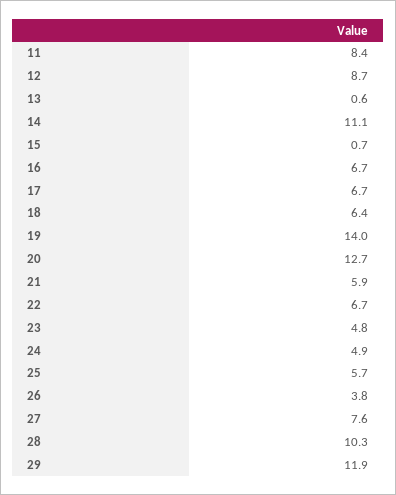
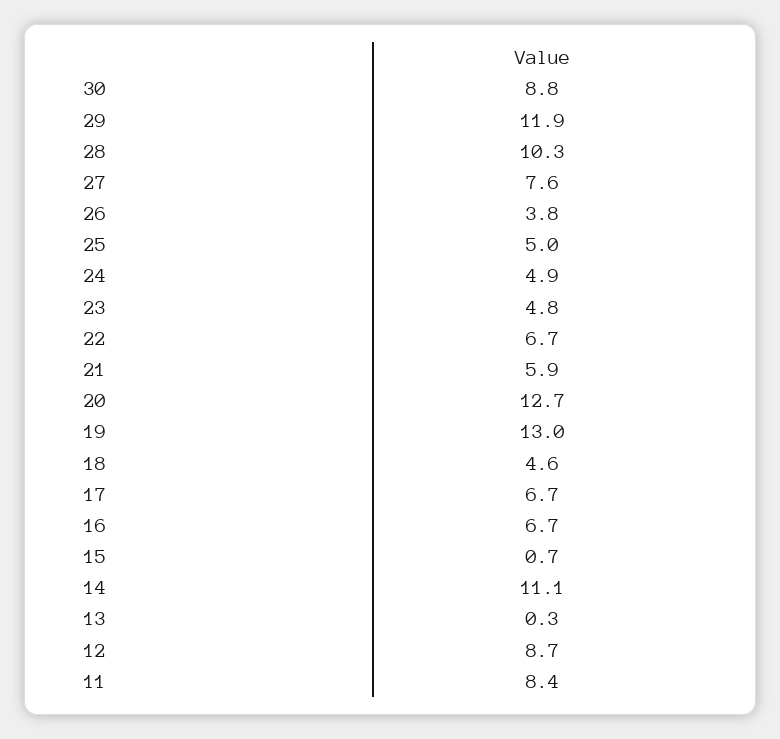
13: 0.6 -> 0.3
18: 6.4 -> 4.6
19: 14 -> 13
25: 5.7 -> 5
30: none -> 8.8

